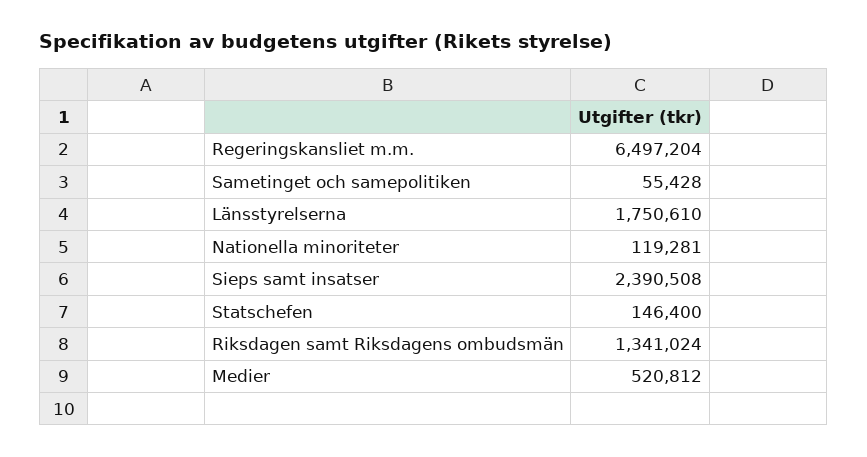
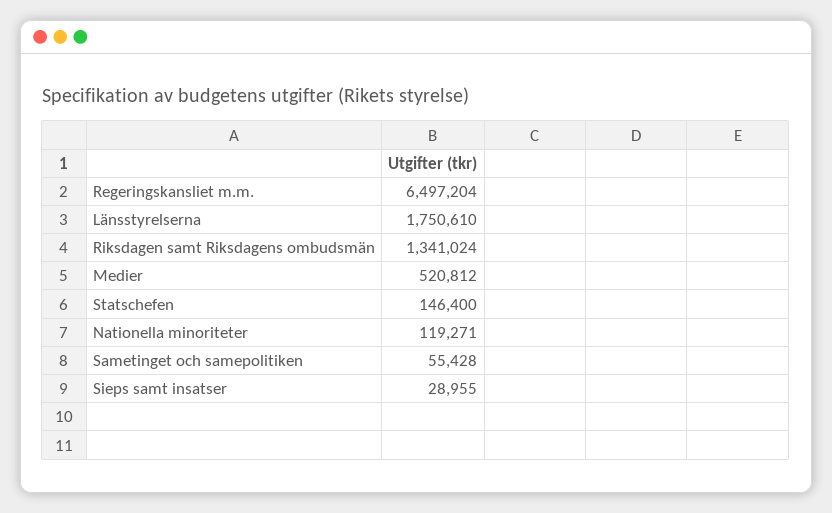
Nationella minoriteter: 119281 -> 119271
Sieps samt insatser: 2390508 -> 28955

